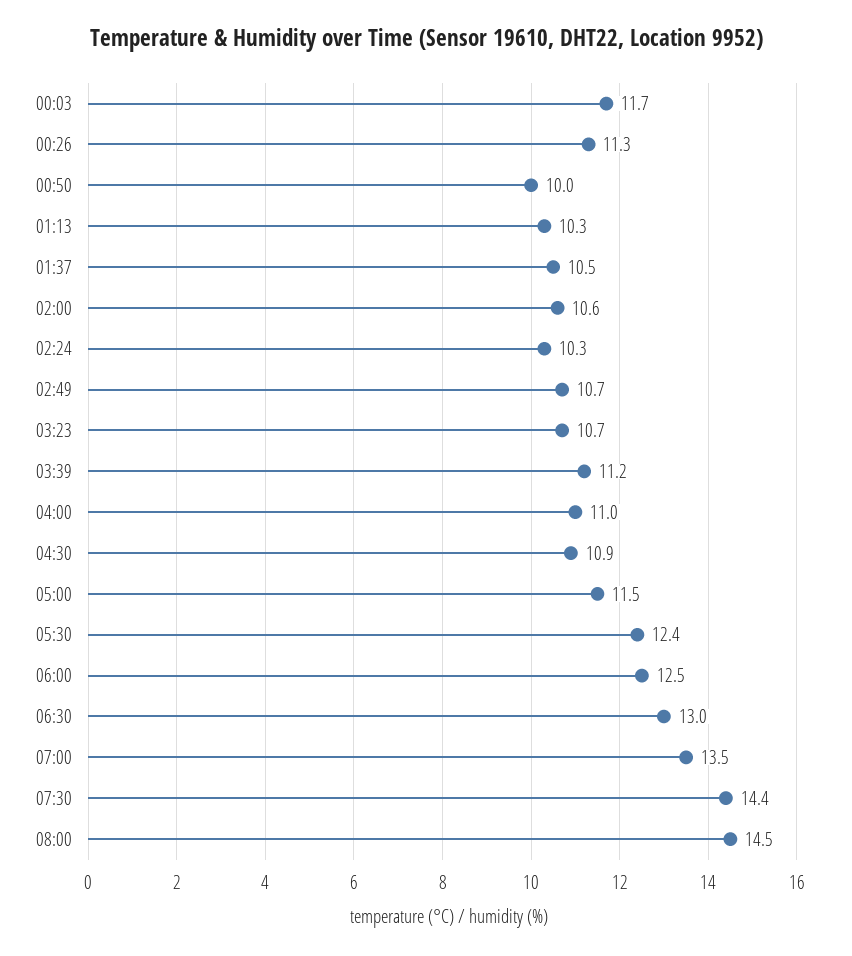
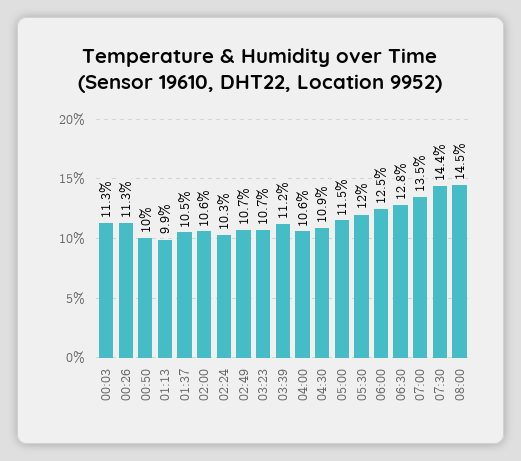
00:03: 11.7 -> 11.3
01:13: 10.3 -> 9.9
04:00: 11 -> 10.6
05:30: 12.4 -> 12
06:30: 13 -> 12.8

